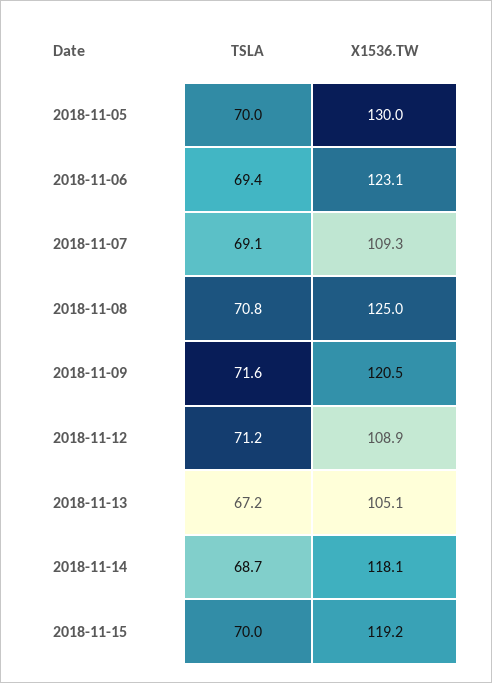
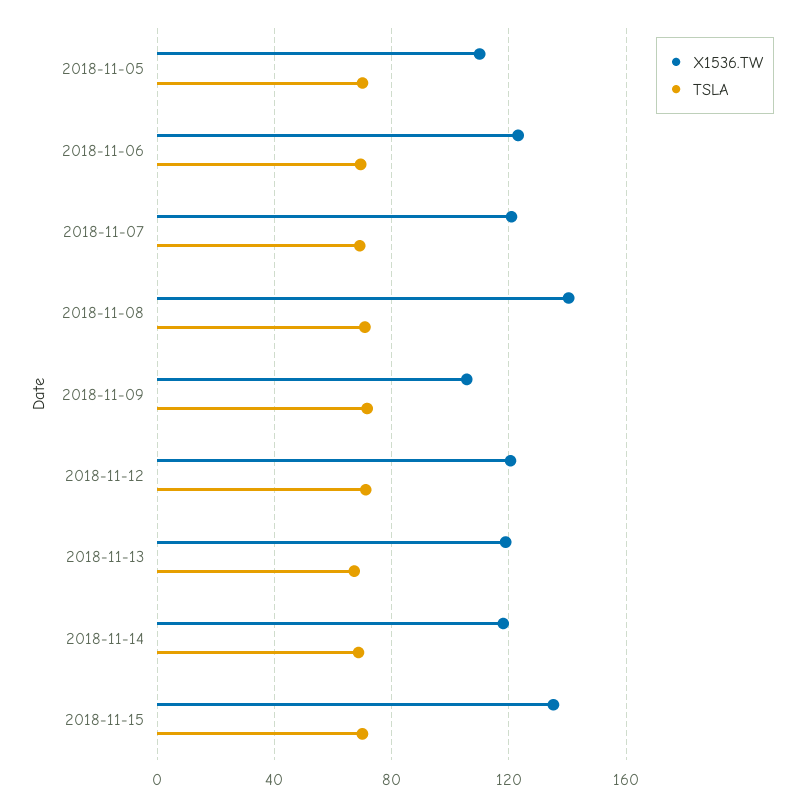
X1536.TW, 2018-11-05: 130 -> 110
X1536.TW, 2018-11-07: 109.3 -> 120
X1536.TW, 2018-11-08: 125 -> 140
X1536.TW, 2018-11-09: 120.5 -> 105
X1536.TW, 2018-11-12: 108.9 -> 120
X1536.TW, 2018-11-13: 105.1 -> 120
X1536.TW, 2018-11-15: 119.2 -> 135

